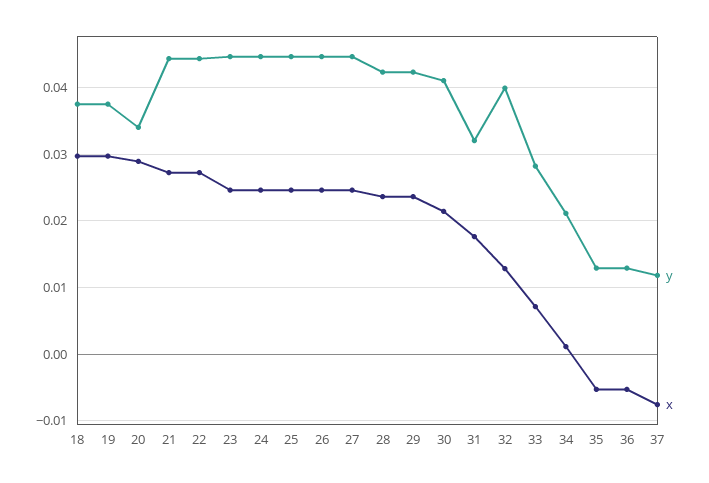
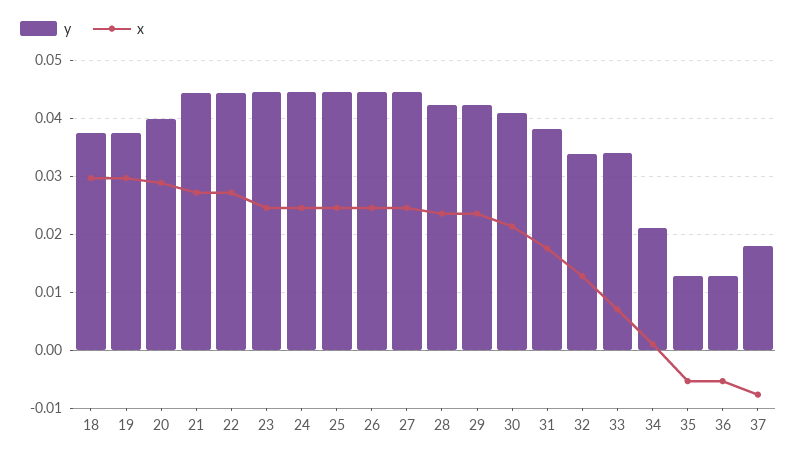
y, 20: 0.034 -> 0.04
y, 31: 0.032 -> 0.038
y, 32: 0.04 -> 0.034
y, 33: 0.028 -> 0.034
y, 37: 0.012 -> 0.018

